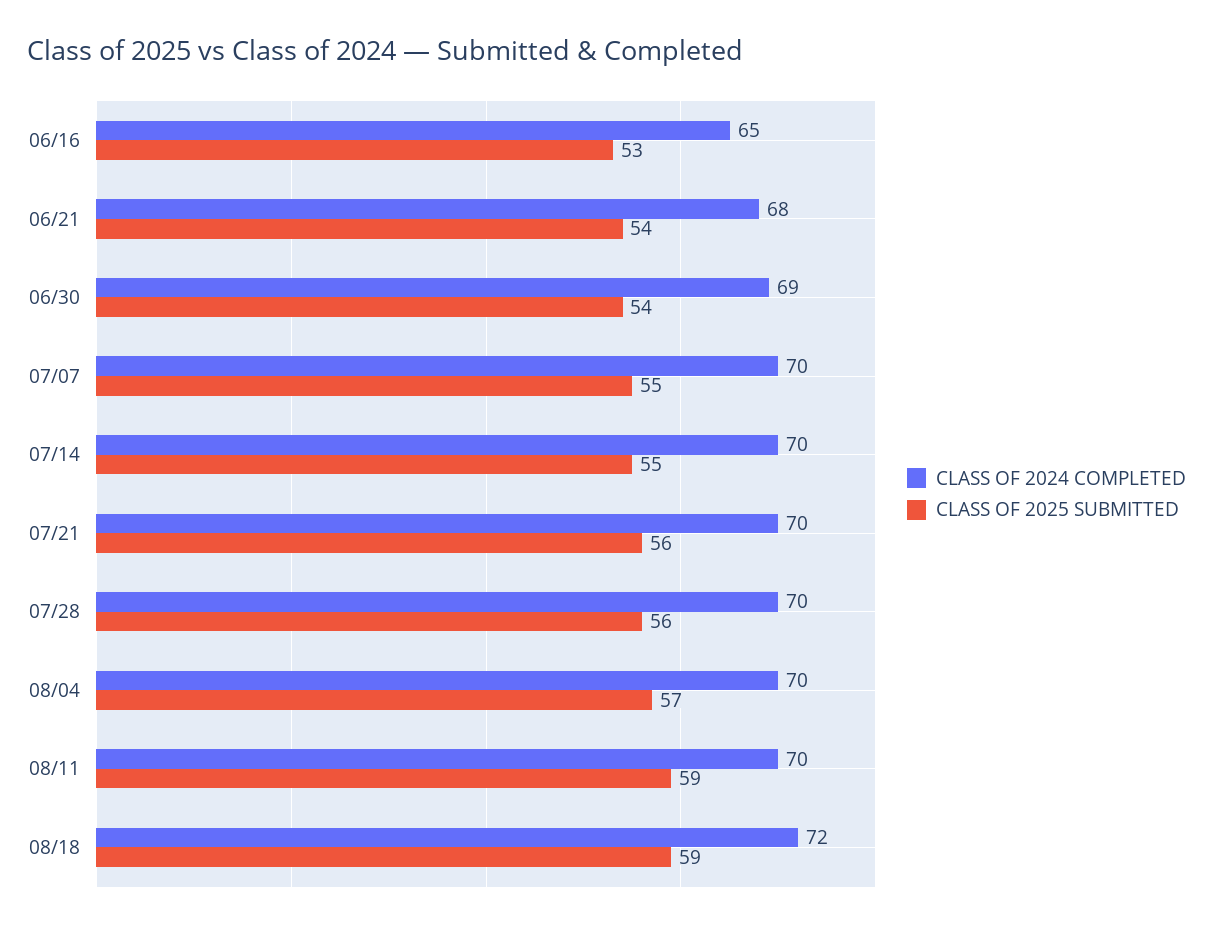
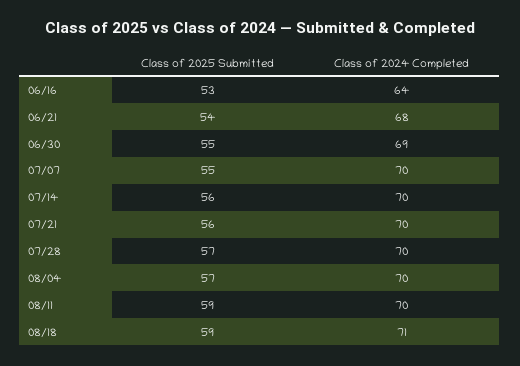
CLASS OF 2024 COMPLETED, 06/16: 65 -> 64
CLASS OF 2025 SUBMITTED, 06/30: 54 -> 55
CLASS OF 2025 SUBMITTED, 07/14: 55 -> 56
CLASS OF 2025 SUBMITTED, 07/28: 56 -> 57
CLASS OF 2024 COMPLETED, 08/18: 72 -> 71

